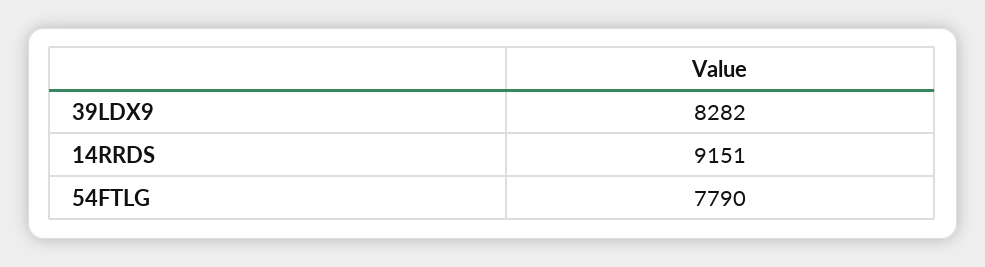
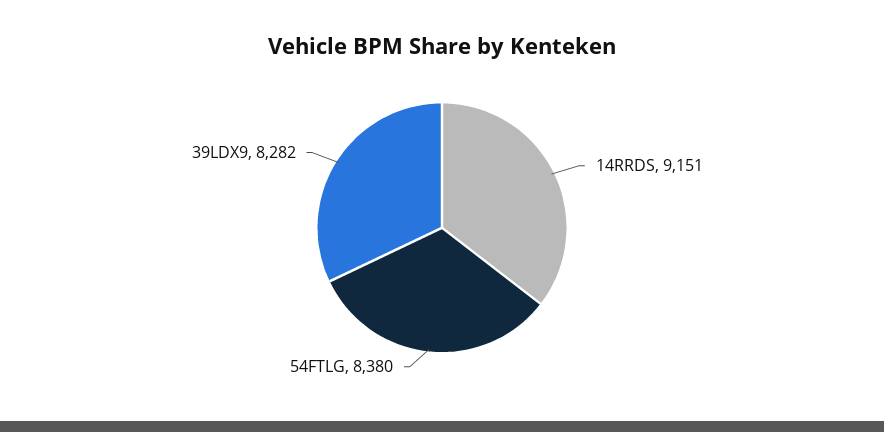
54FTLG: 7790 -> 8380

